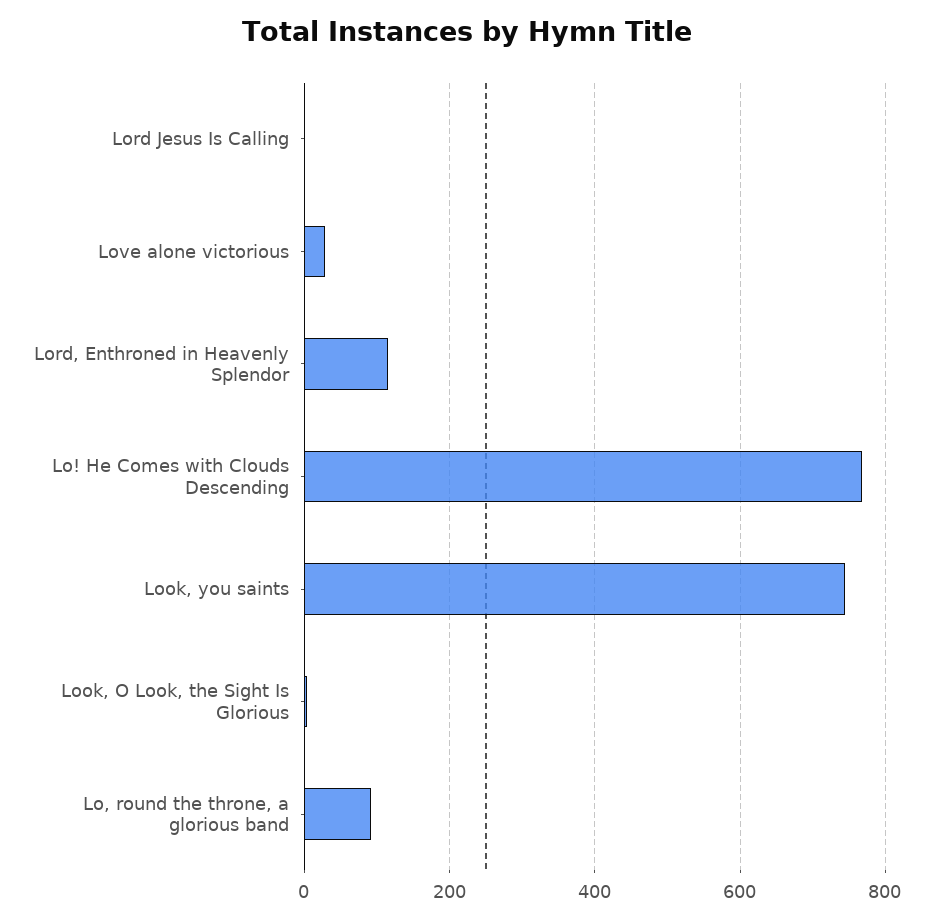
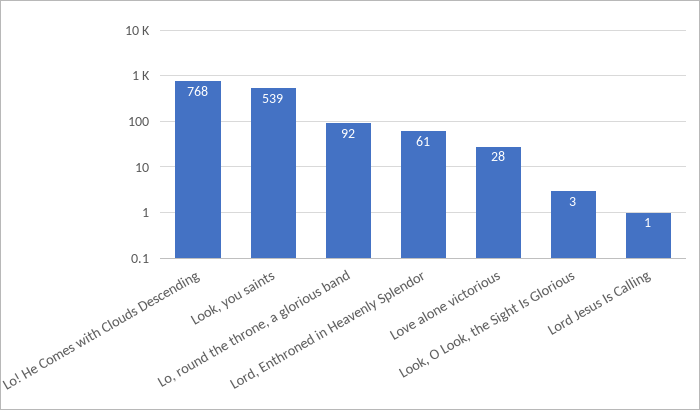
Lord, Enthroned in Heavenly Splendor: 120 -> 61
Look, you saints: 740 -> 539

